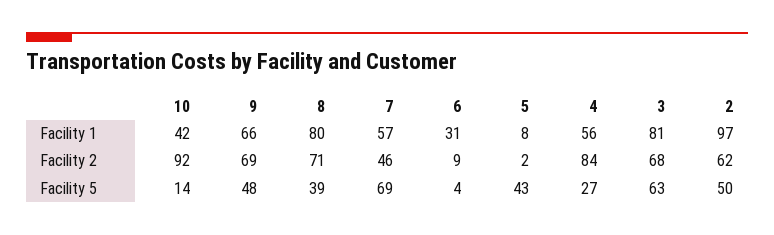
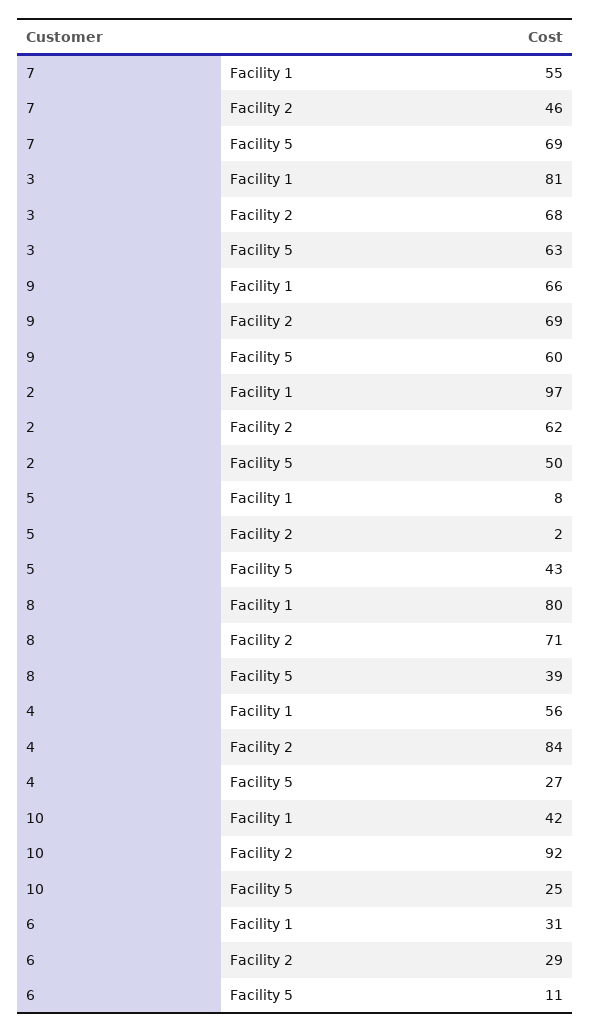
7, Facility 1: 57 -> 55
6, Facility 2: 9 -> 29
10, Facility 5: 14 -> 25
9, Facility 5: 48 -> 60
6, Facility 5: 4 -> 11

